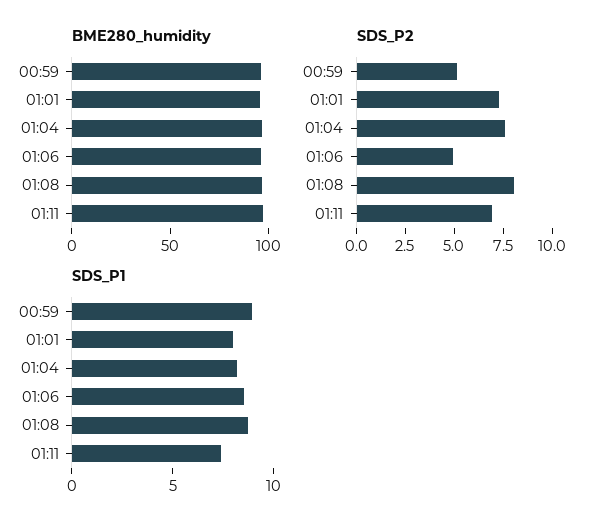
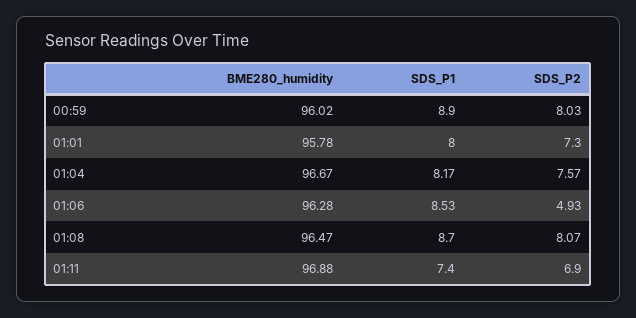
SDS_P2, 00:59: 5 -> 8.03

